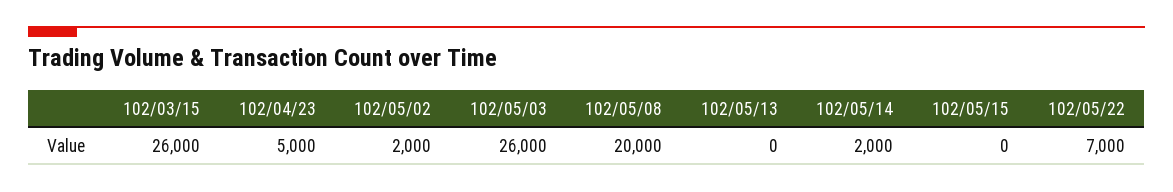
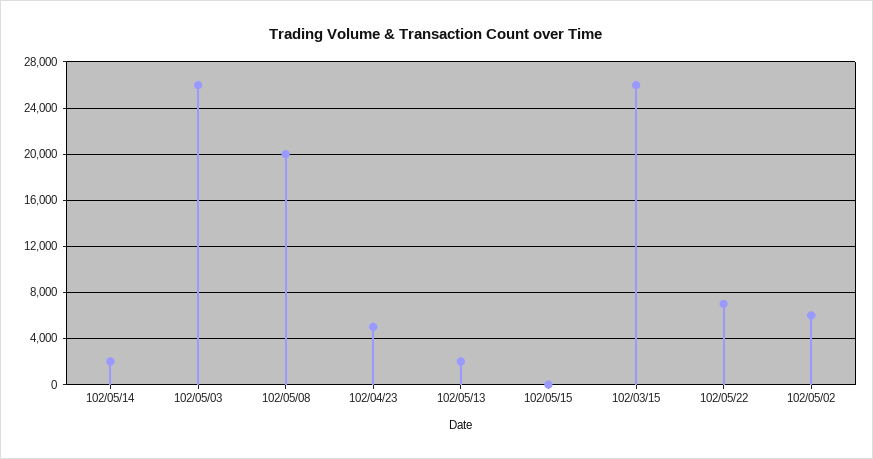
102/05/02: 2000 -> 6000
102/05/13: 0 -> 2000

